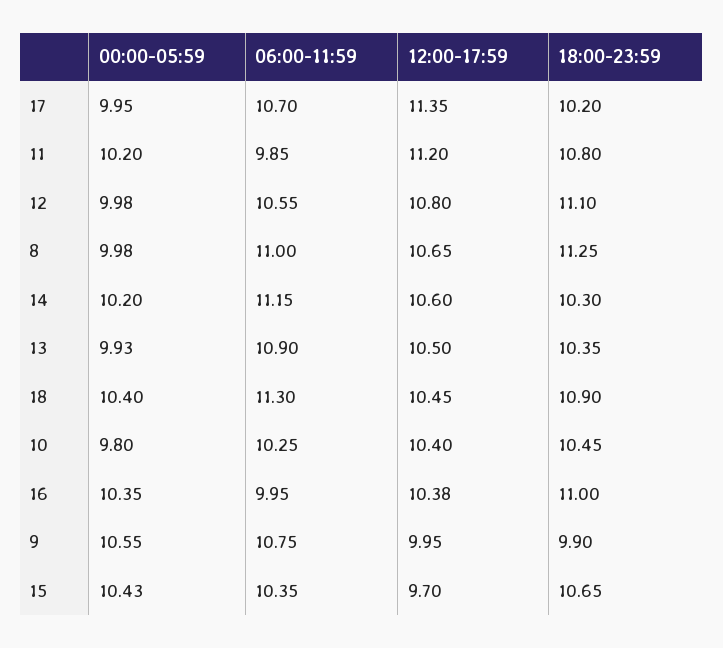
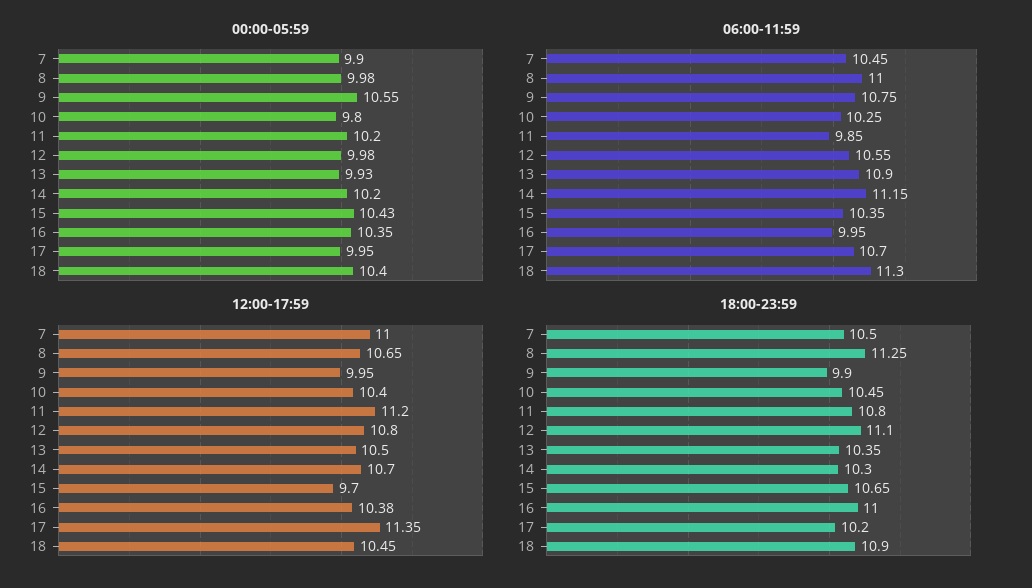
12:00-17:59, 14: 10.6 -> 10.7
00:00-05:59, 7: none -> 9.9
06:00-11:59, 7: none -> 10.45
12:00-17:59, 7: none -> 11
18:00-23:59, 7: none -> 10.5

